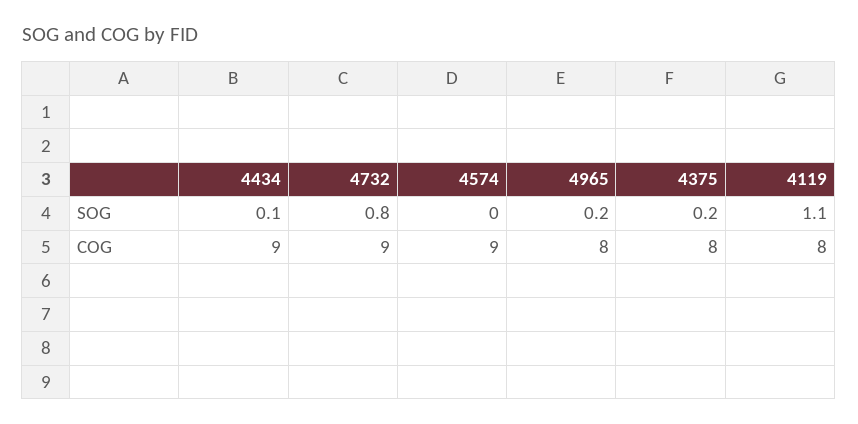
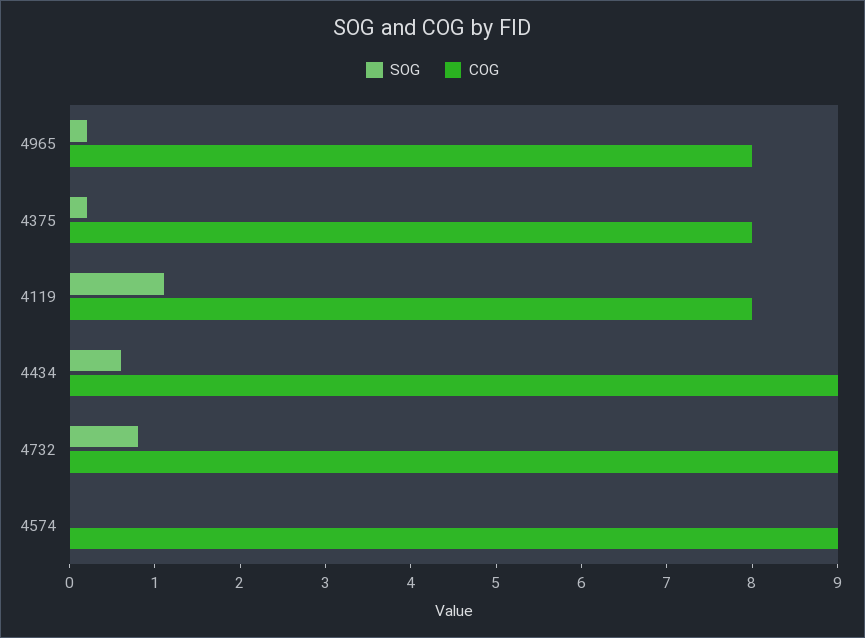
SOG, 4434: 0.1 -> 0.6

